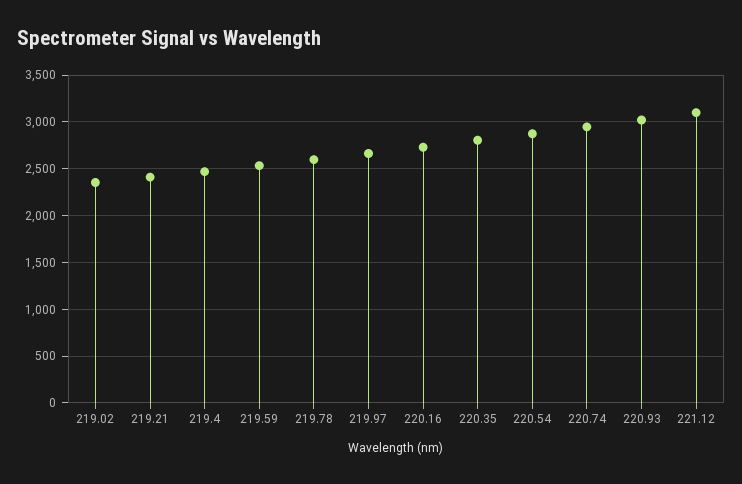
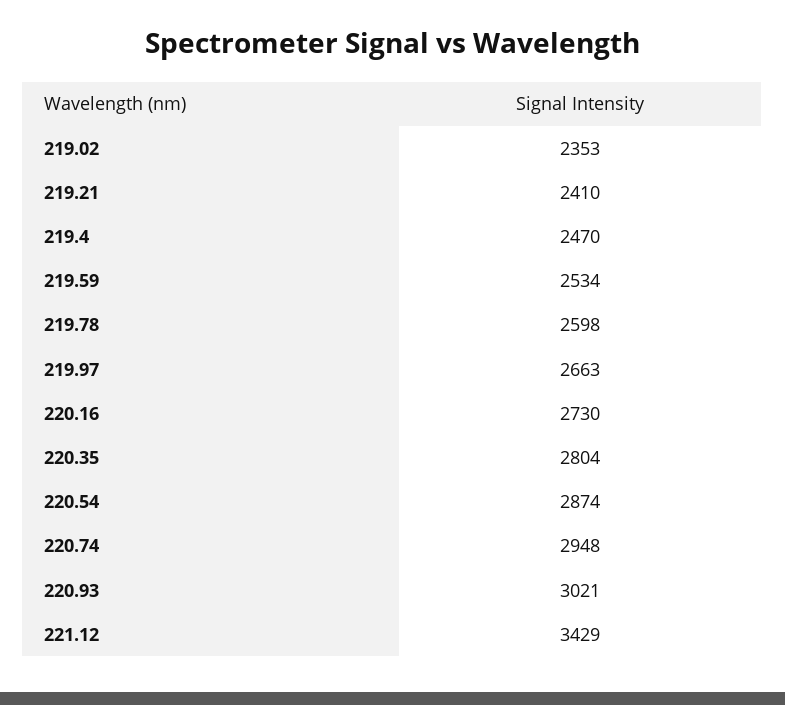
221.12: 3100 -> 3429

